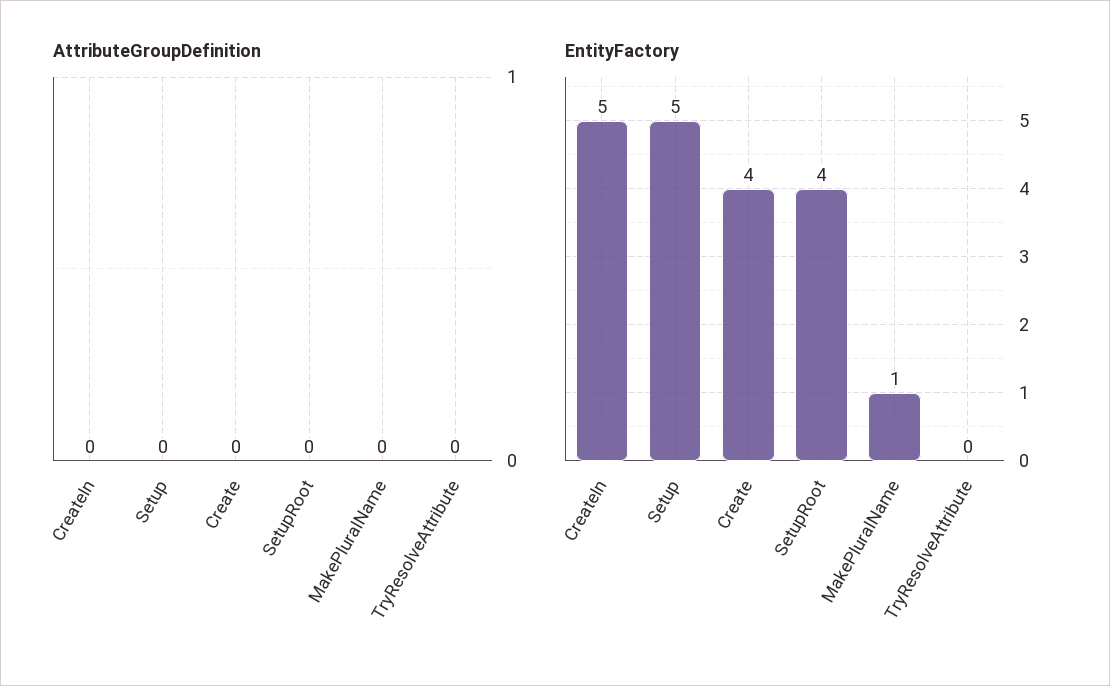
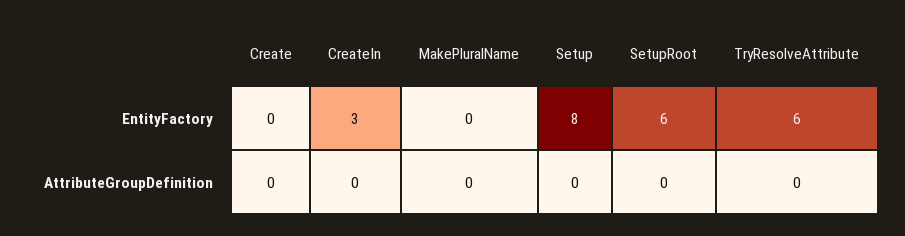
EntityFactory, CreateIn: 5 -> 3
EntityFactory, Setup: 5 -> 8
EntityFactory, Create: 4 -> 0
EntityFactory, SetupRoot: 4 -> 6
EntityFactory, MakePluralName: 1 -> 0
EntityFactory, TryResolveAttribute: 0 -> 6

